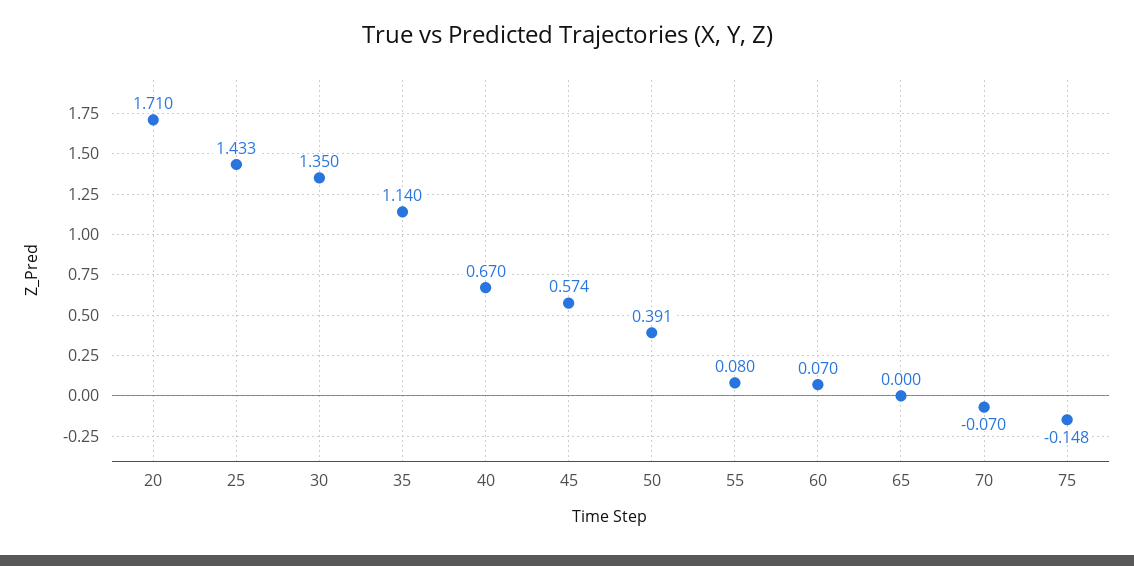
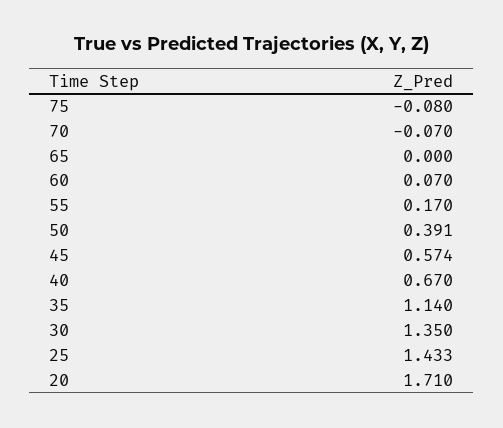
55: 0.08 -> 0.17
75: -0.148 -> -0.08

